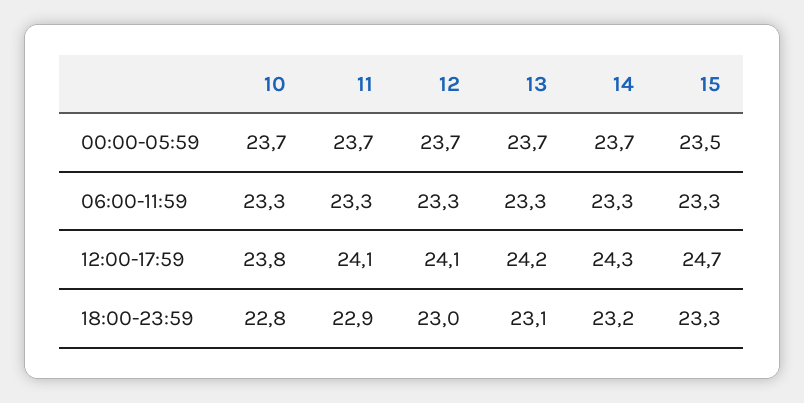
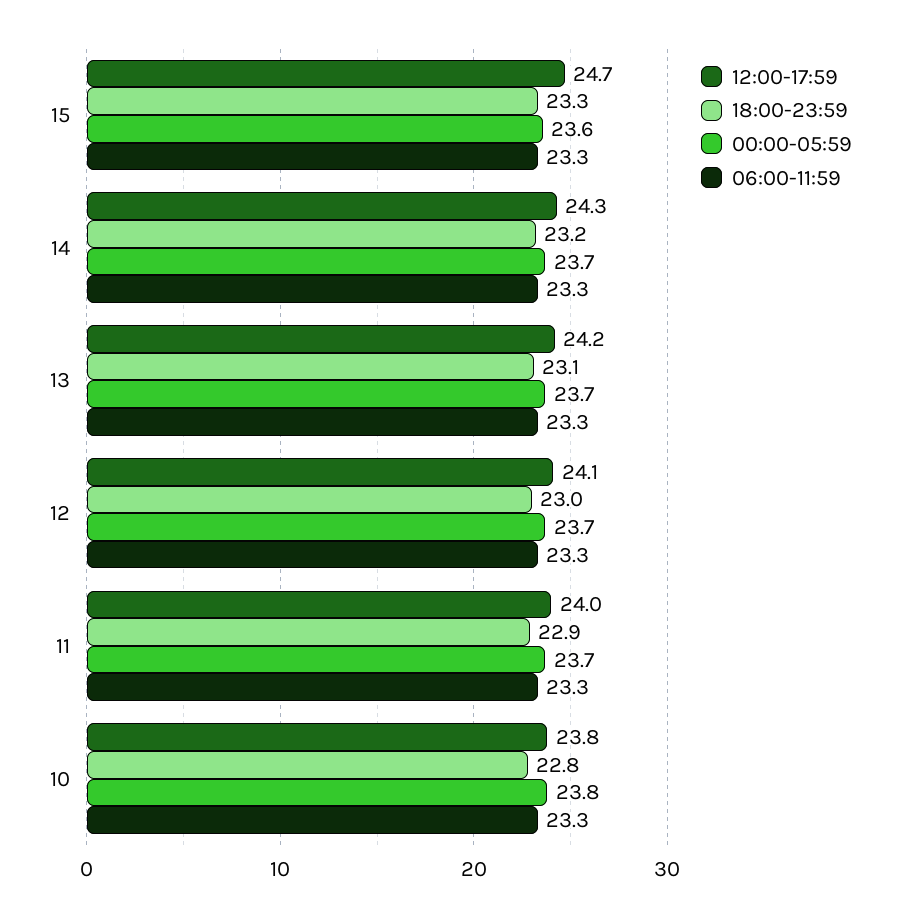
00:00-05:59, 10: 23.7 -> 23.8
00:00-05:59, 15: 23.5 -> 23.6
12:00-17:59, 11: 24.1 -> 24

